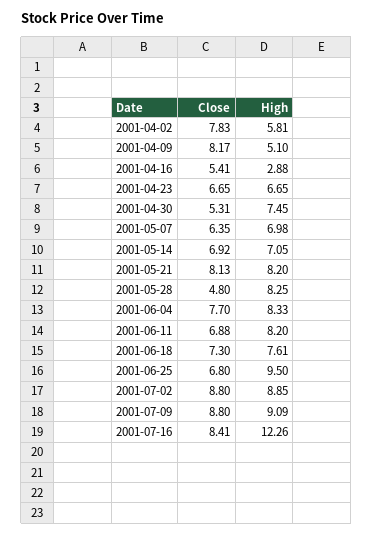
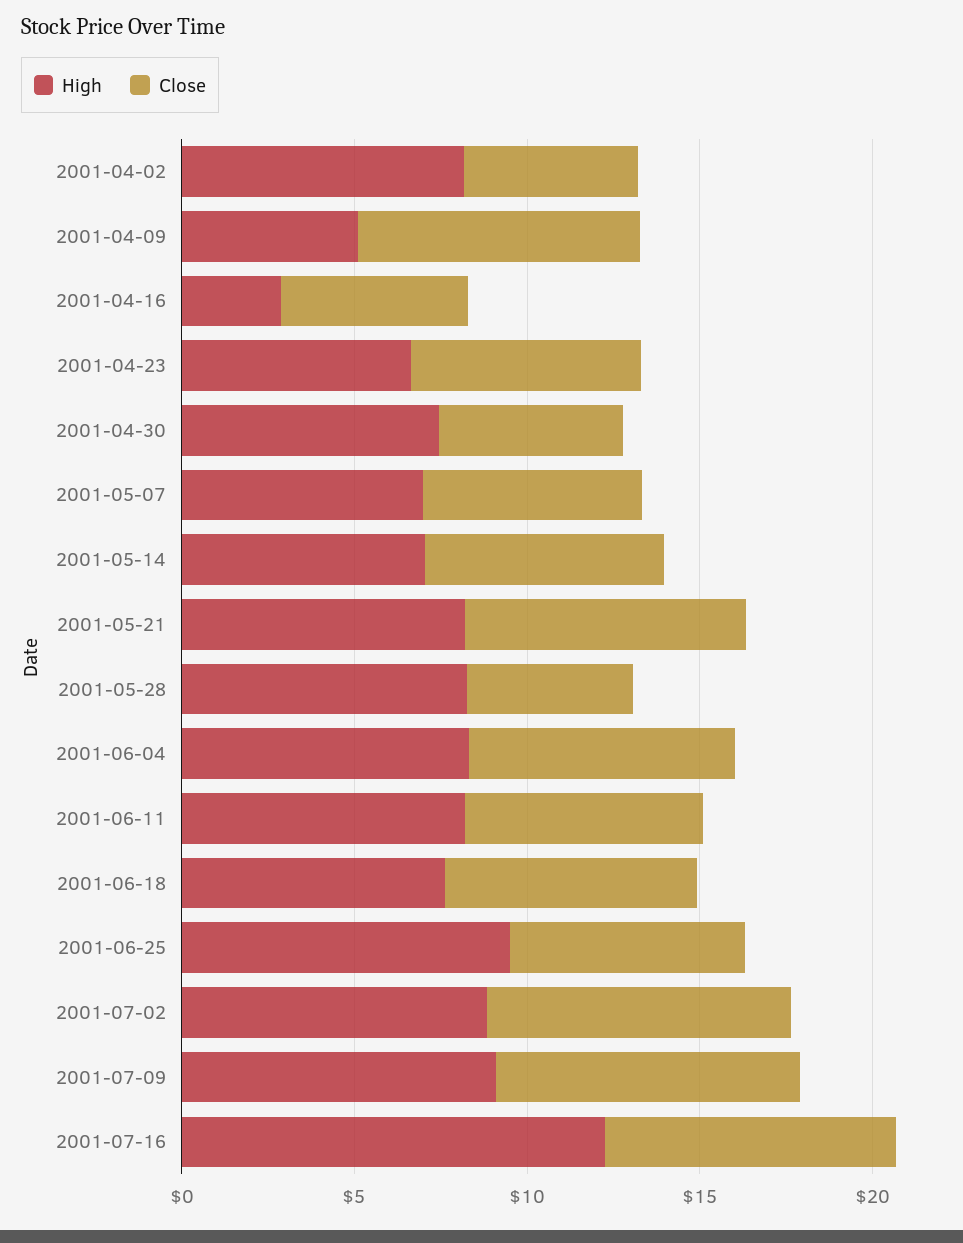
Close, 2001-04-02: 7.83 -> 5
High, 2001-04-02: 5.81 -> 8

